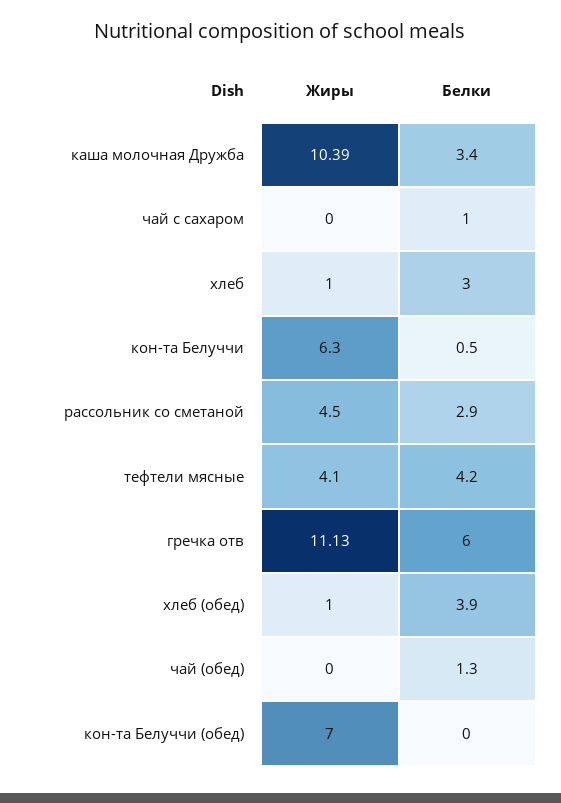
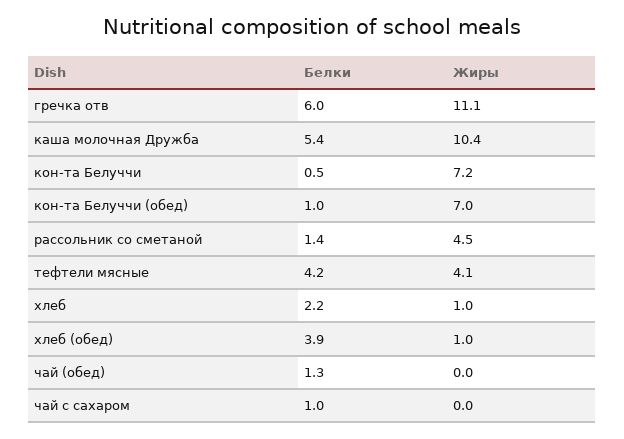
Белки, каша молочная Дружба: 3.4 -> 5.4
Белки, хлеб: 3 -> 2.2
Жиры, кон-та Белуччи: 6.3 -> 7.2
Белки, рассольник со сметаной: 2.9 -> 1.4
Белки, кон-та Белуччи (обед): 0 -> 1

